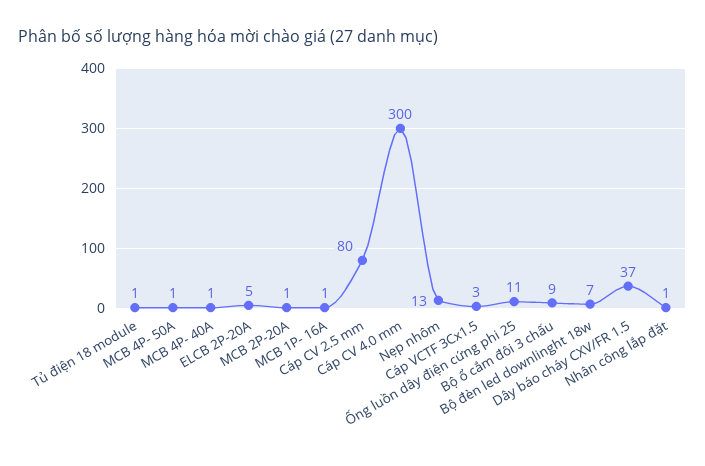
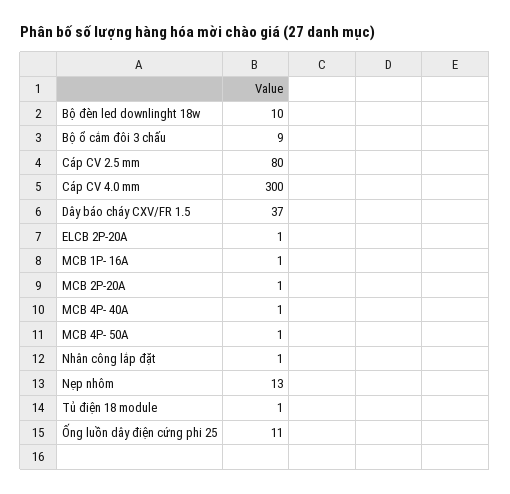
ELCB 2P-20A: 5 -> 1
Cáp VCTF 3Cx1.5: 3 -> none
Bộ đèn led downlinght 18w: 7 -> 10

